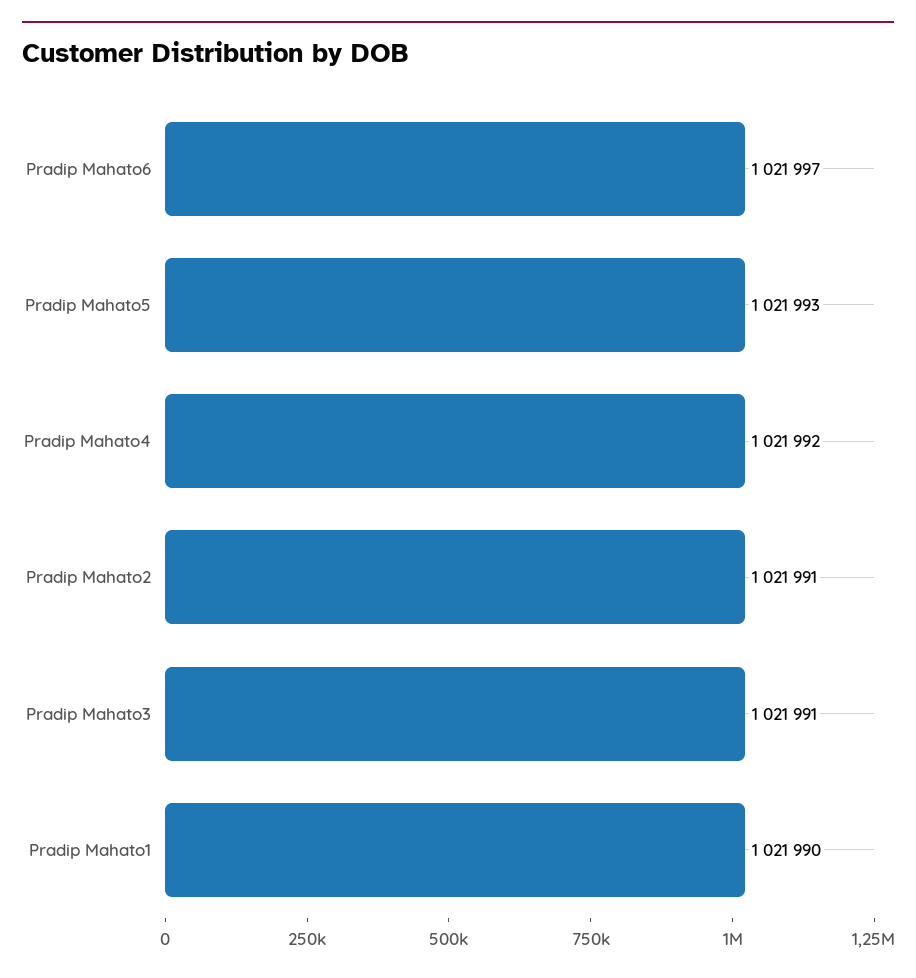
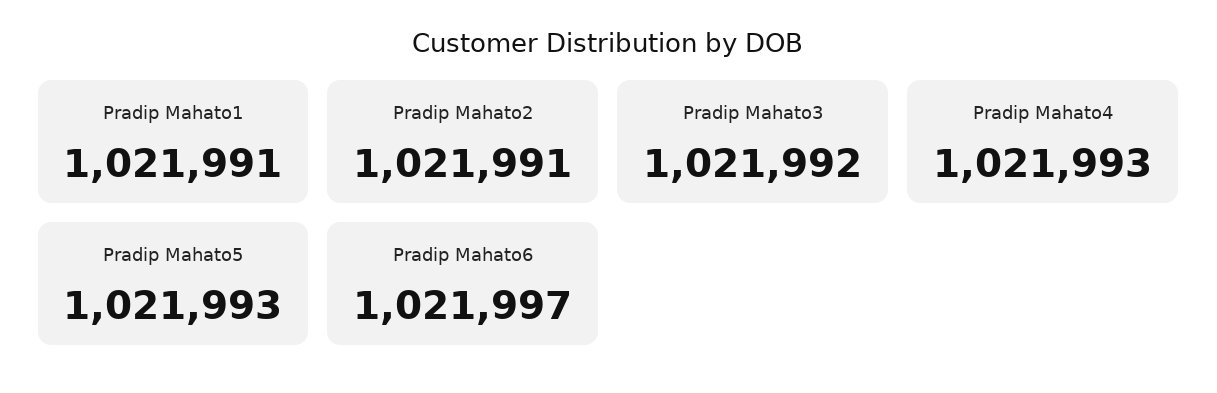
Pradip Mahato4: 1021992 -> 1021993
Pradip Mahato3: 1021991 -> 1021992
Pradip Mahato1: 1021990 -> 1021991

